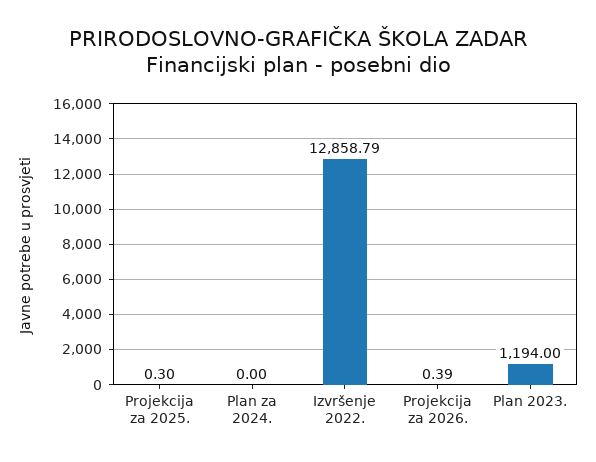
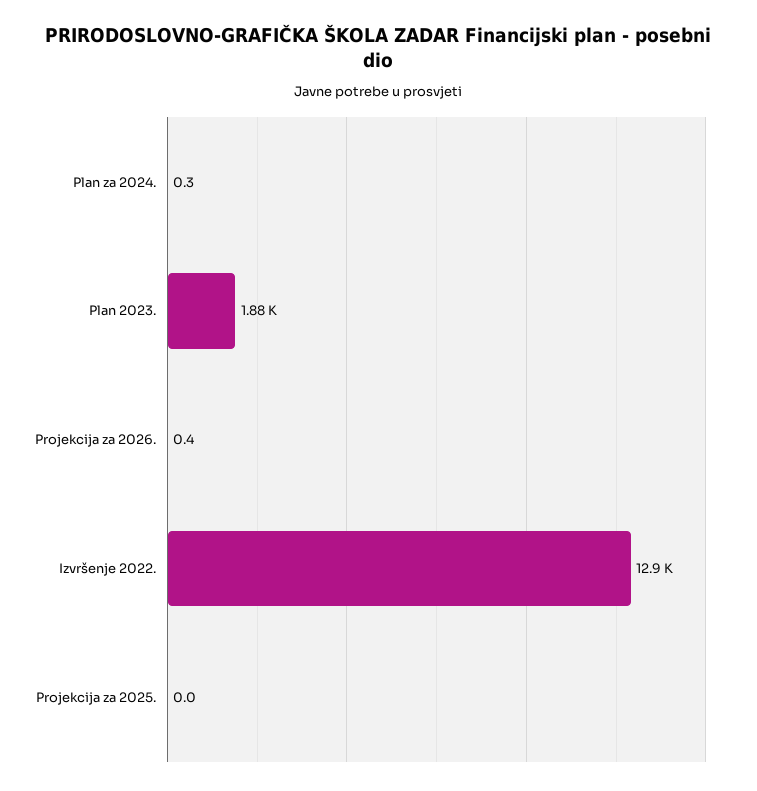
Projekcija za 2025.: 0.3 -> 0
Plan za 2024.: 0 -> 0.3
Plan 2023.: 1194 -> 1880

